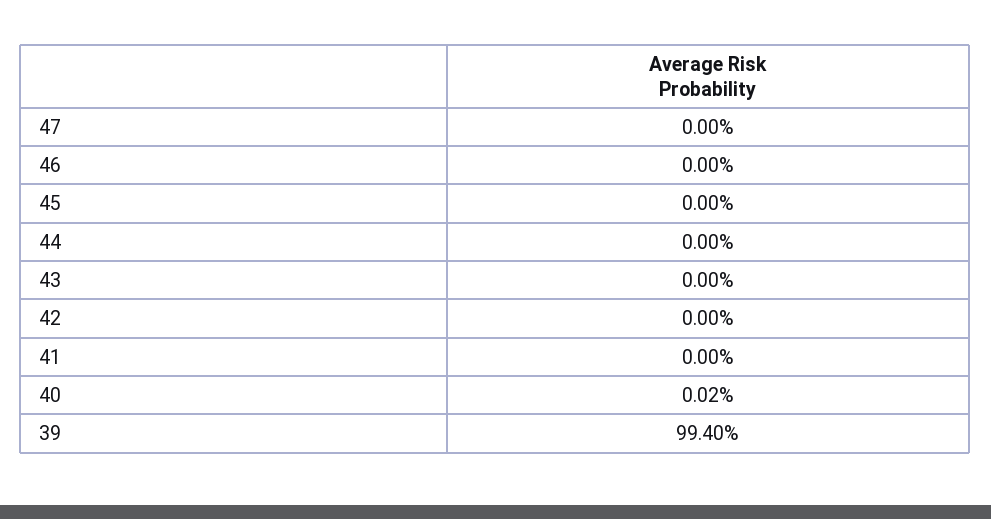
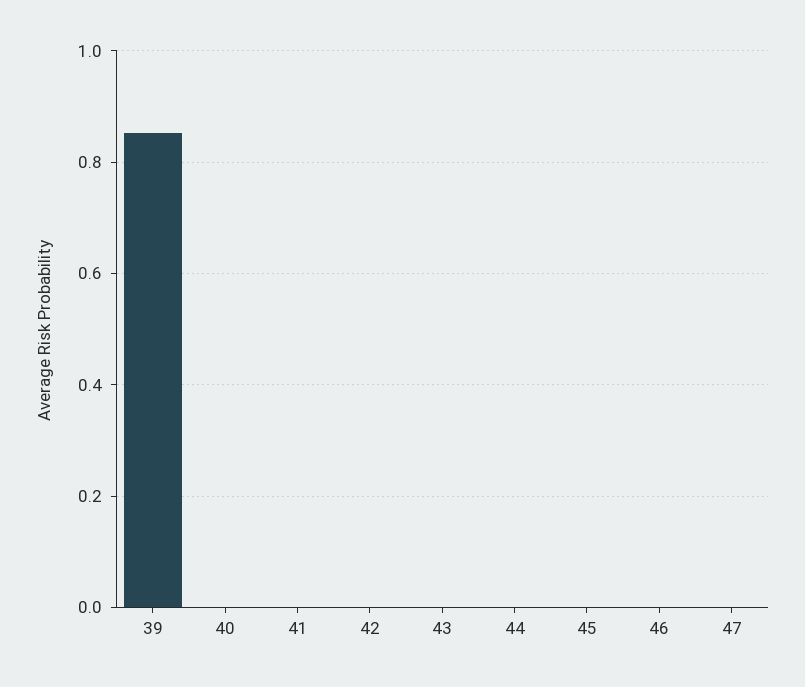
39: 0.994 -> 0.86

